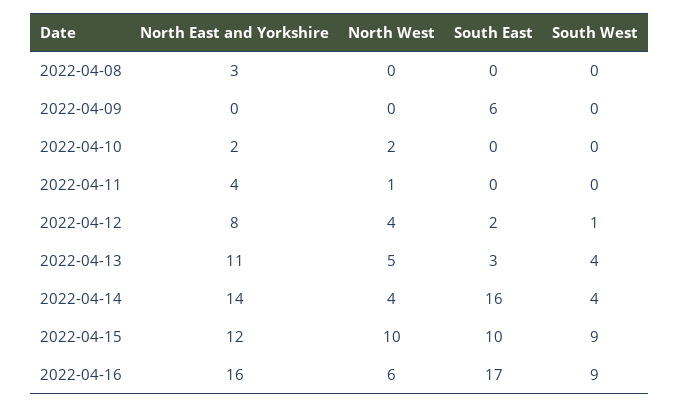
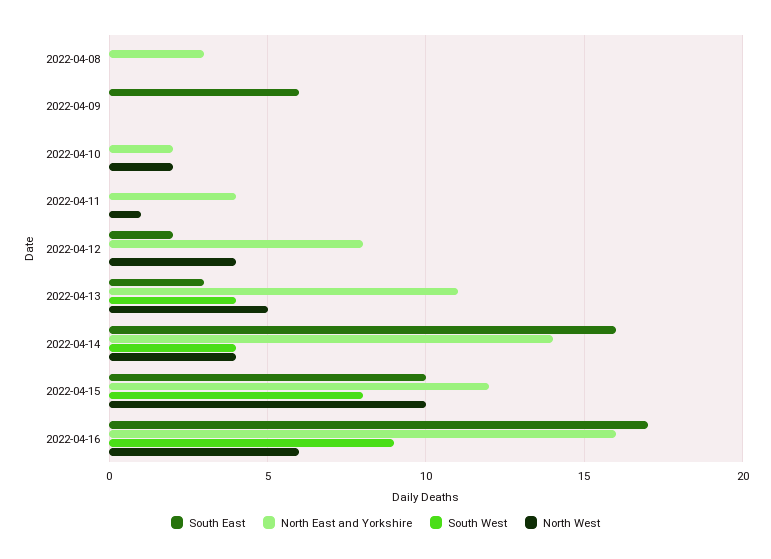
South West, 2022-04-12: 1 -> 0
South West, 2022-04-15: 9 -> 8

